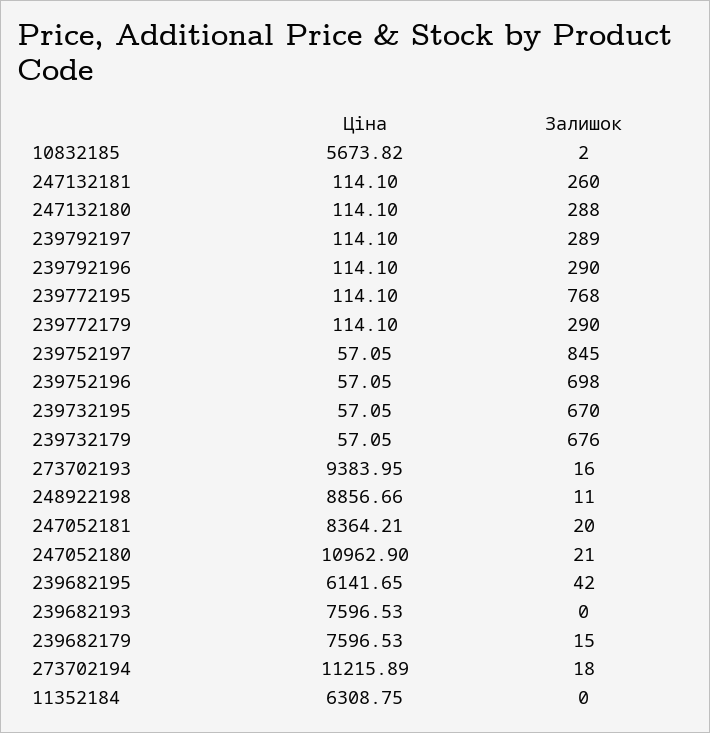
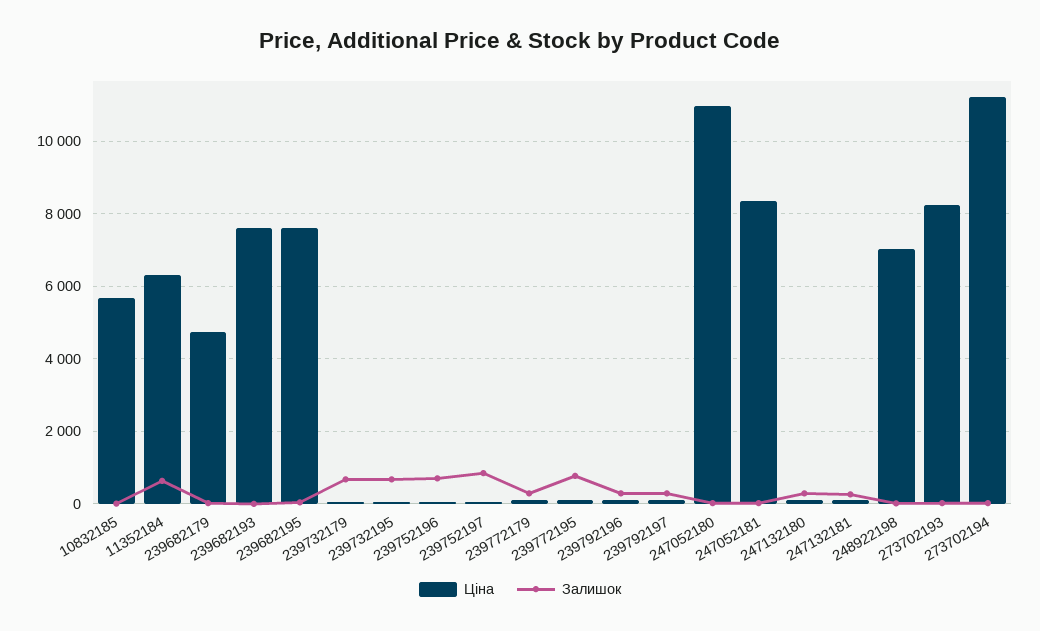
Ціна, 273702193: 9383.95 -> 8200
Ціна, 248922198: 8856.66 -> 7000
Ціна, 239682195: 6141.65 -> 7600
Ціна, 239682179: 7596.53 -> 4800
Залишок, 11352184: 0 -> 600

